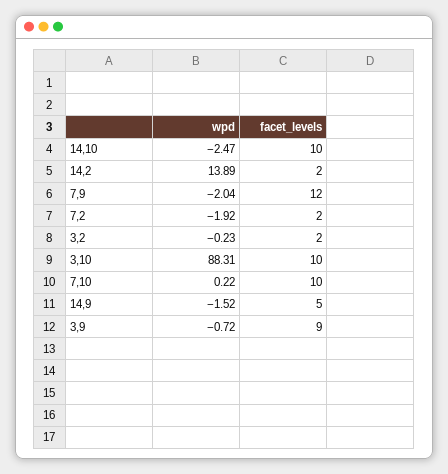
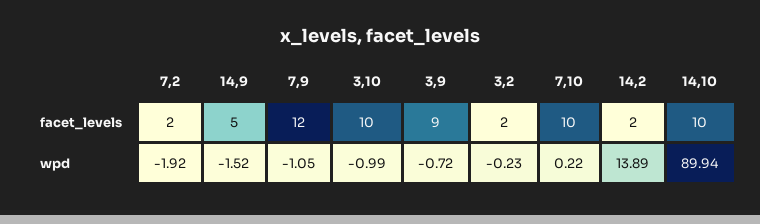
wpd, 14,10: -2.47 -> 89.94
wpd, 7,9: -2.04 -> -1.05
wpd, 3,10: 88.31 -> -0.99

